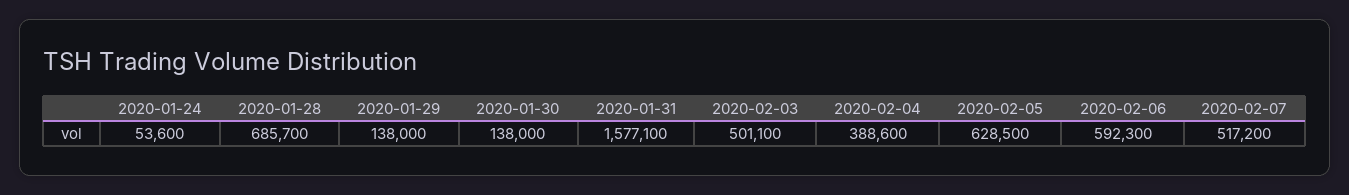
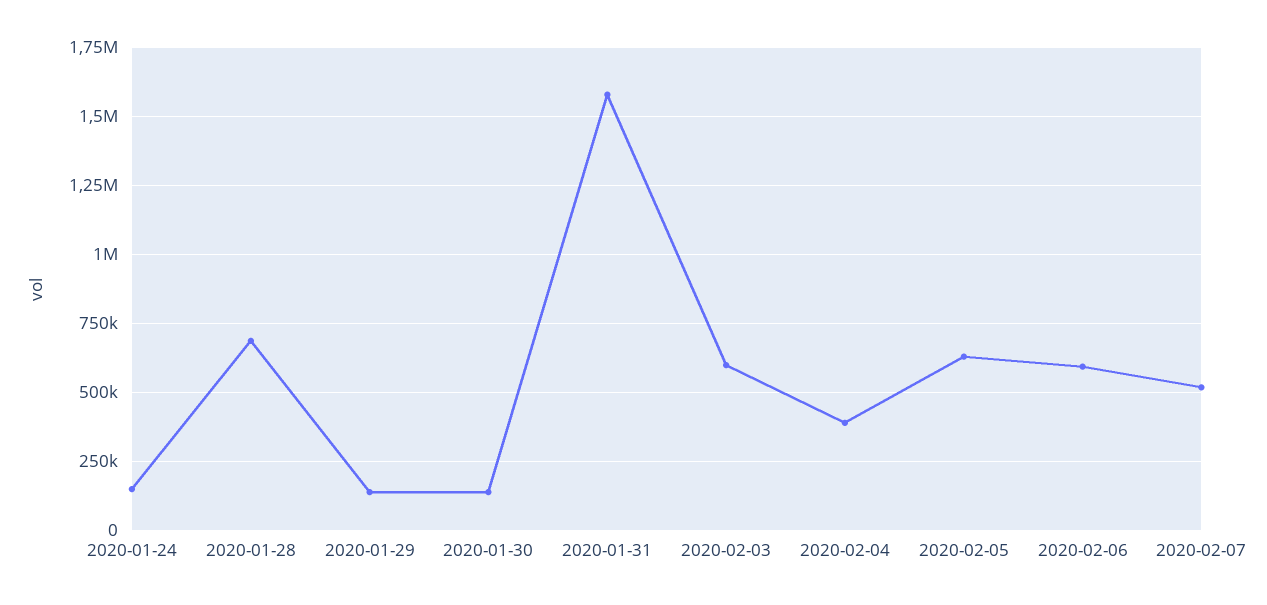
2020-01-24: 53600 -> 150000
2020-02-03: 501100 -> 600000

